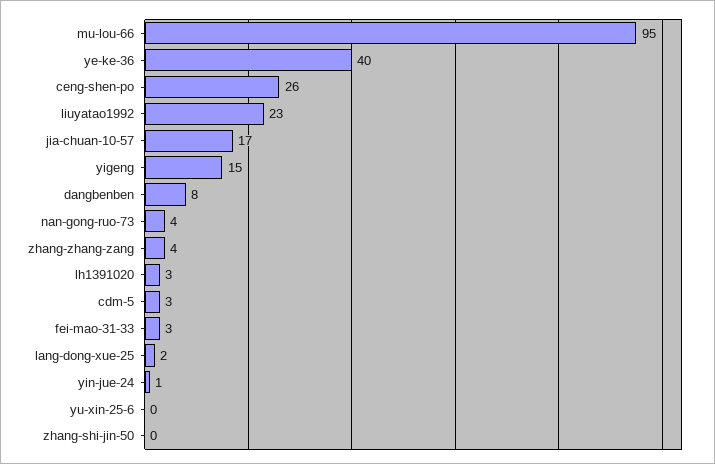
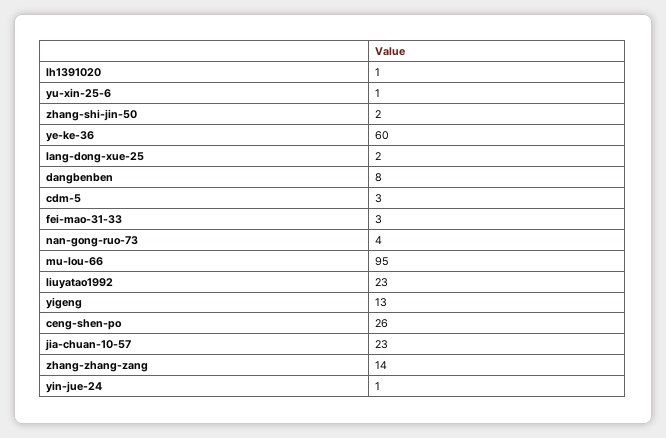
ye-ke-36: 40 -> 60
jia-chuan-10-57: 17 -> 23
yigeng: 15 -> 13
zhang-zhang-zang: 4 -> 14
lh1391020: 3 -> 1
yu-xin-25-6: 0 -> 1
zhang-shi-jin-50: 0 -> 2

